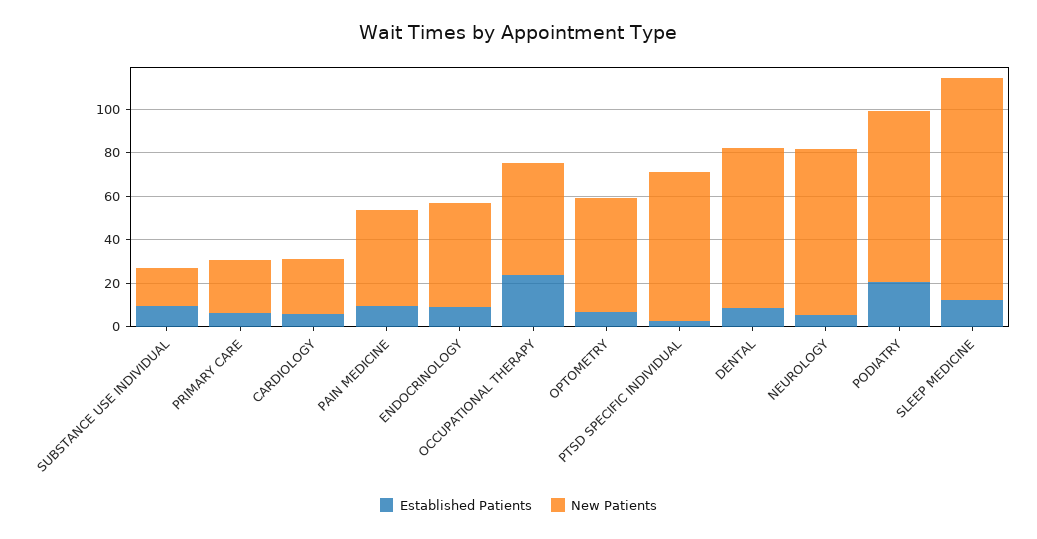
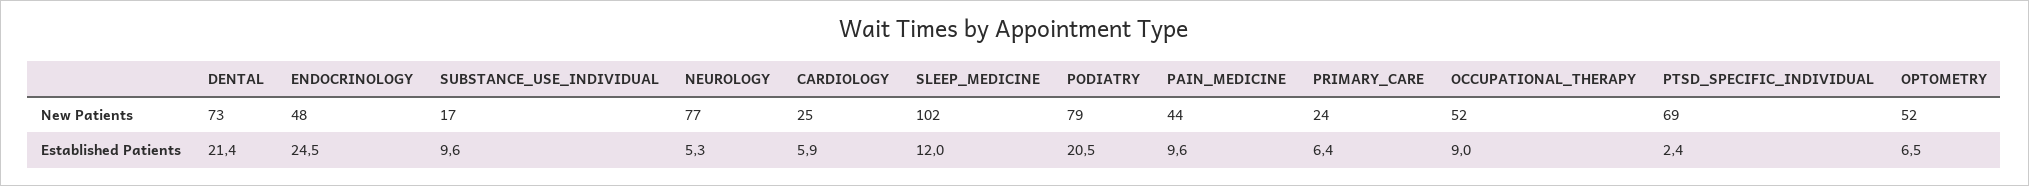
Established Patients, ENDOCRINOLOGY: 10 -> 24.5
Established Patients, OCCUPATIONAL THERAPY: 25 -> 9
Established Patients, DENTAL: 10 -> 21.4

